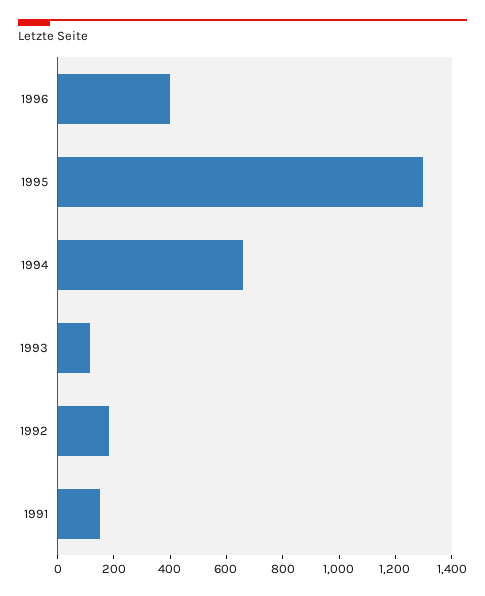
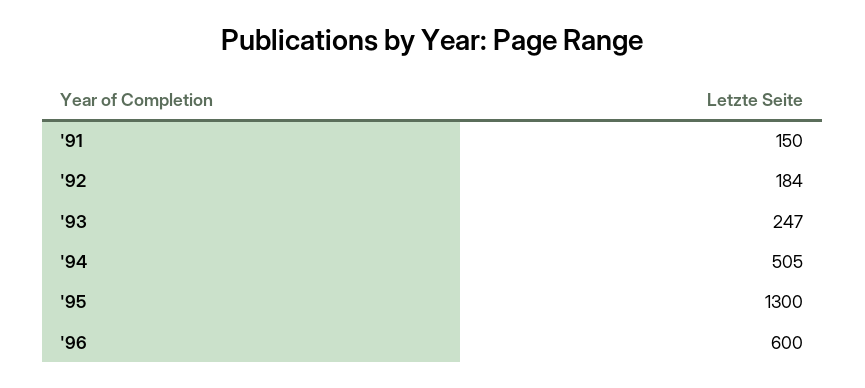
1996: 400 -> 600
1994: 650 -> 505
1993: 100 -> 247

